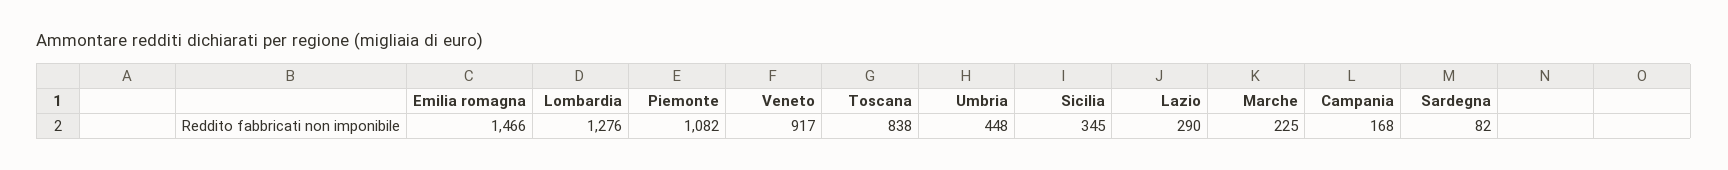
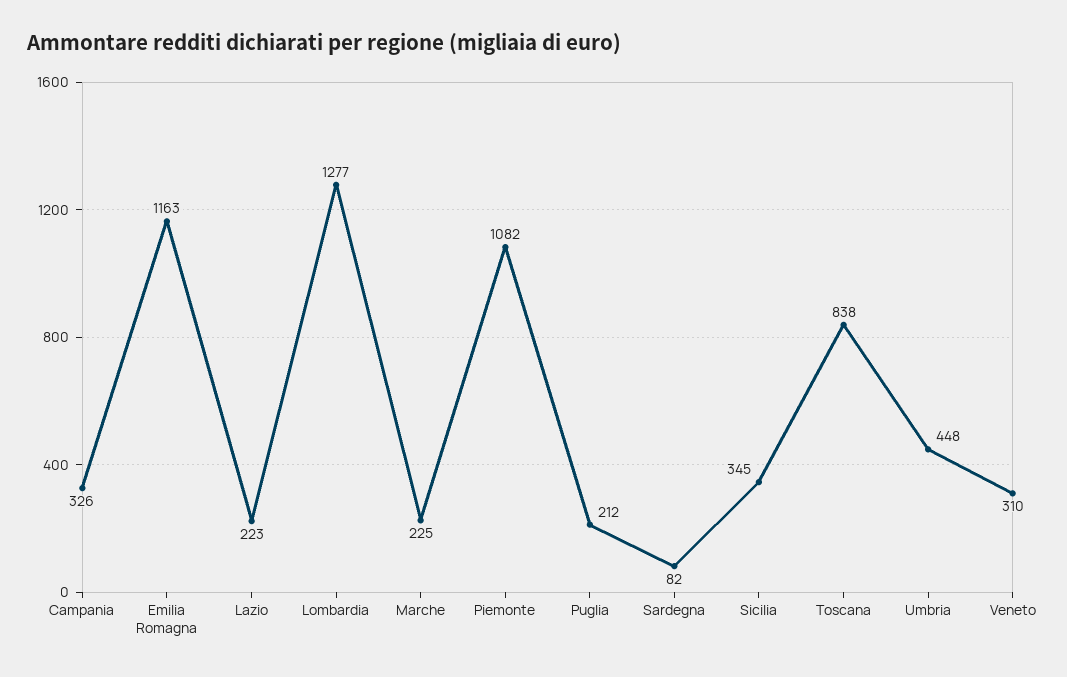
Emilia romagna: 1466 -> 1163
Lombardia: 1276 -> 1277
Veneto: 917 -> 310
Lazio: 290 -> 223
Campania: 168 -> 326
Puglia: none -> 212

